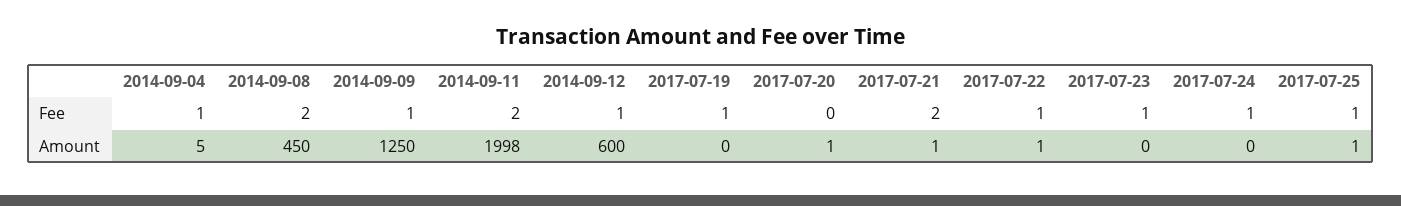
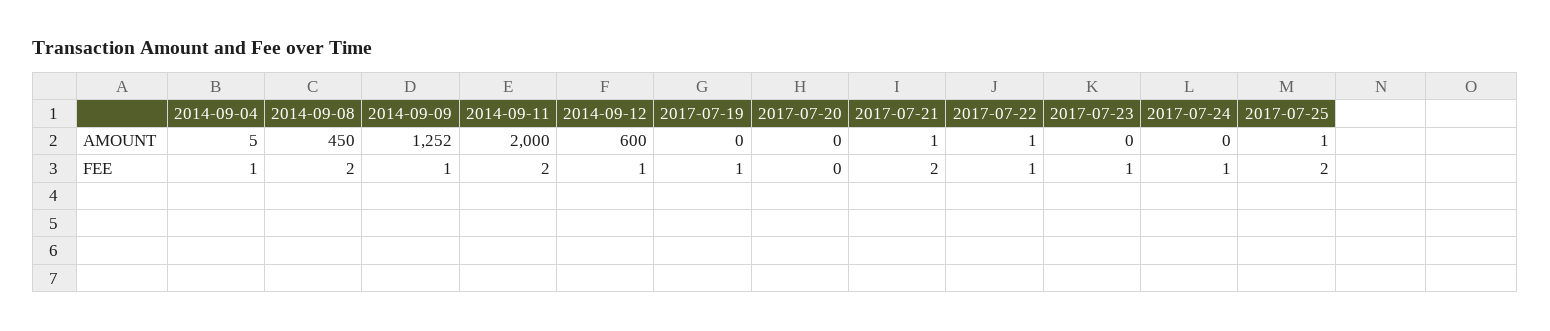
2017-07-25, Fee: 1 -> 2
2014-09-09, Amount: 1250 -> 1252
2014-09-11, Amount: 1998 -> 2000
2017-07-20, Amount: 1 -> 0

